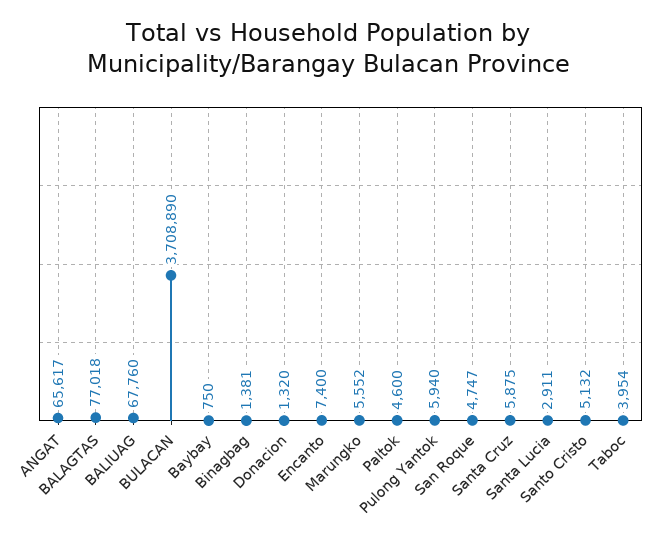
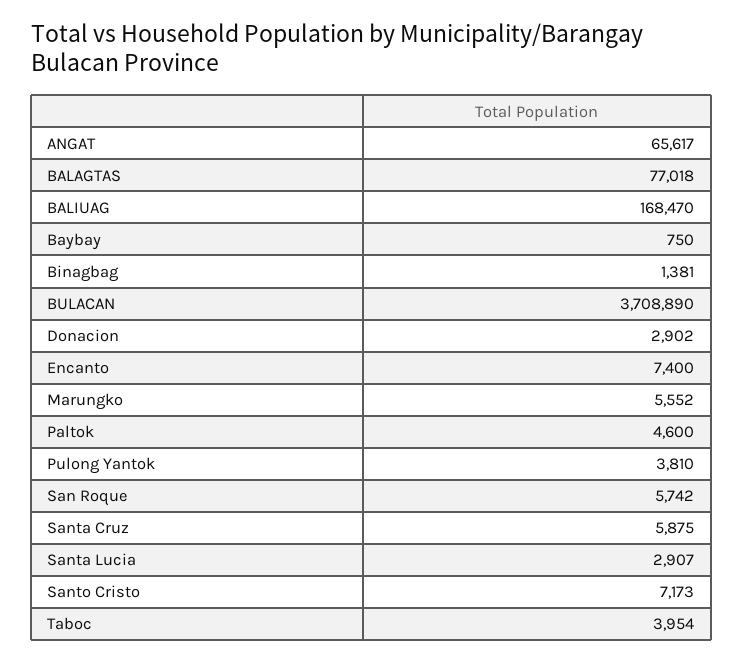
BALIUAG: 67760 -> 168470
Donacion: 1320 -> 2902
Pulong Yantok: 5940 -> 3810
San Roque: 4747 -> 5742
Santa Lucia: 2911 -> 2907
Santo Cristo: 5132 -> 7173

